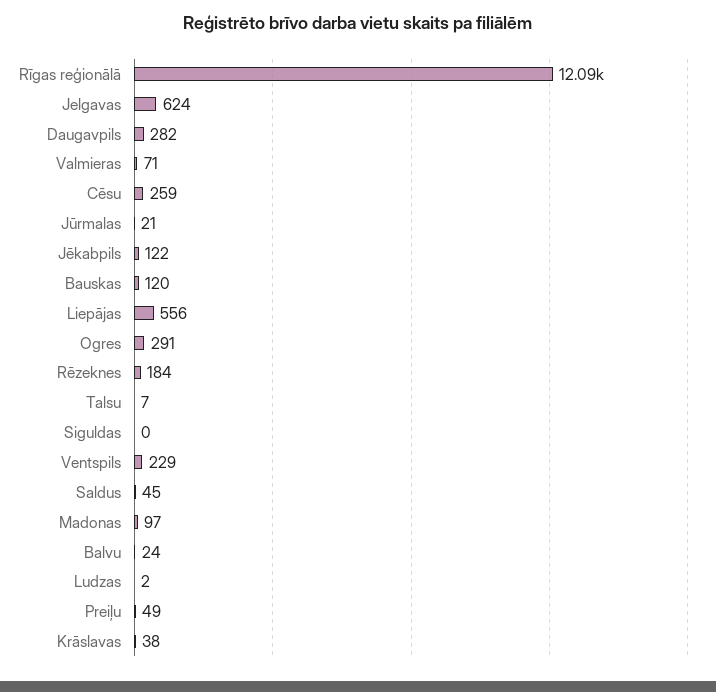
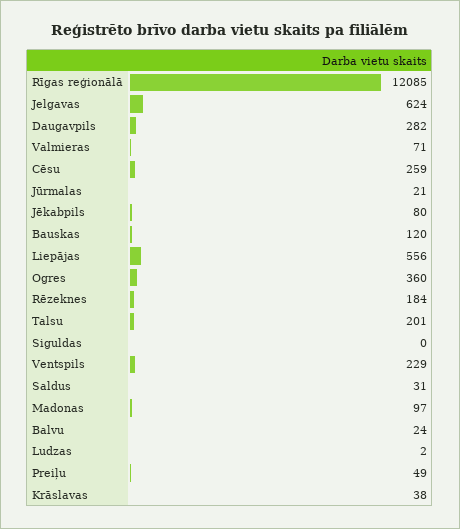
Jēkabpils: 122 -> 80
Ogres: 291 -> 360
Talsu: 7 -> 201
Saldus: 45 -> 31

